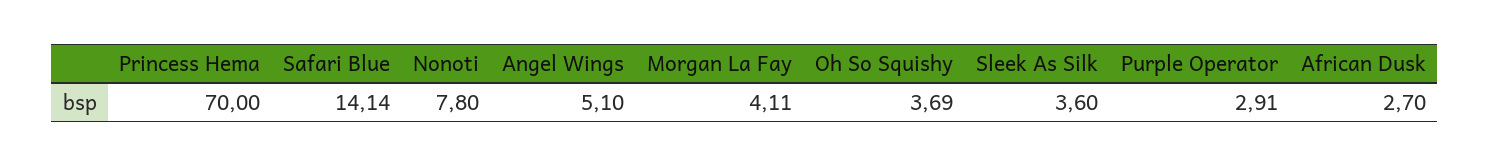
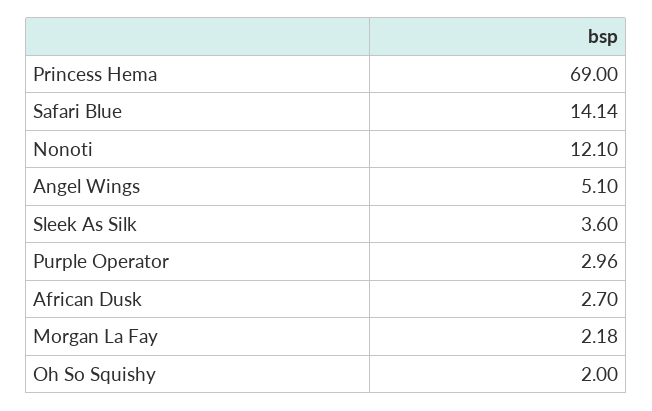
Princess Hema: 70 -> 69
Nonoti: 7.8 -> 12.1
Morgan La Fay: 4.11 -> 2.18
Oh So Squishy: 3.69 -> 2
Purple Operator: 2.91 -> 2.96

